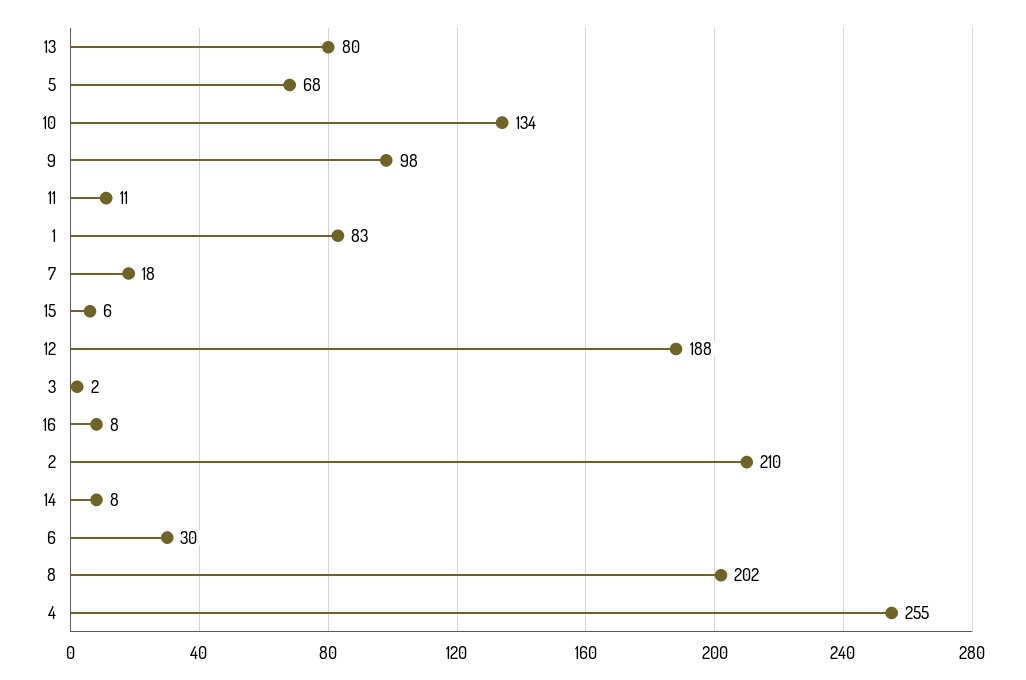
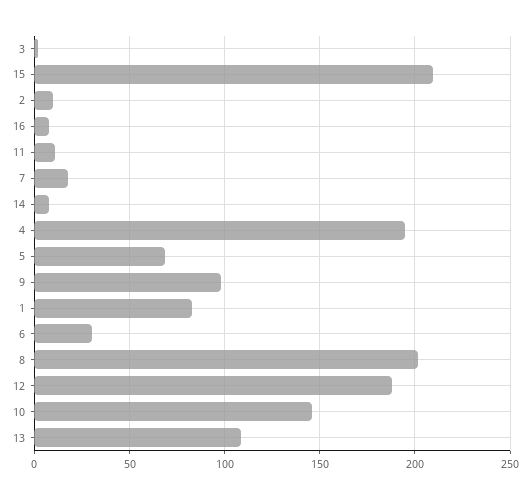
13: 80 -> 110
10: 134 -> 145
15: 6 -> 210
2: 210 -> 10
4: 255 -> 195

